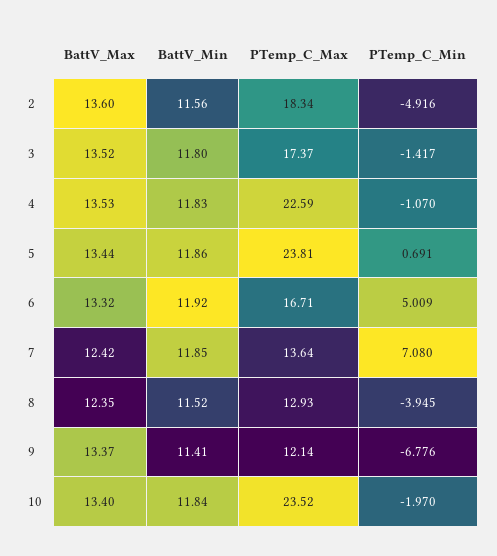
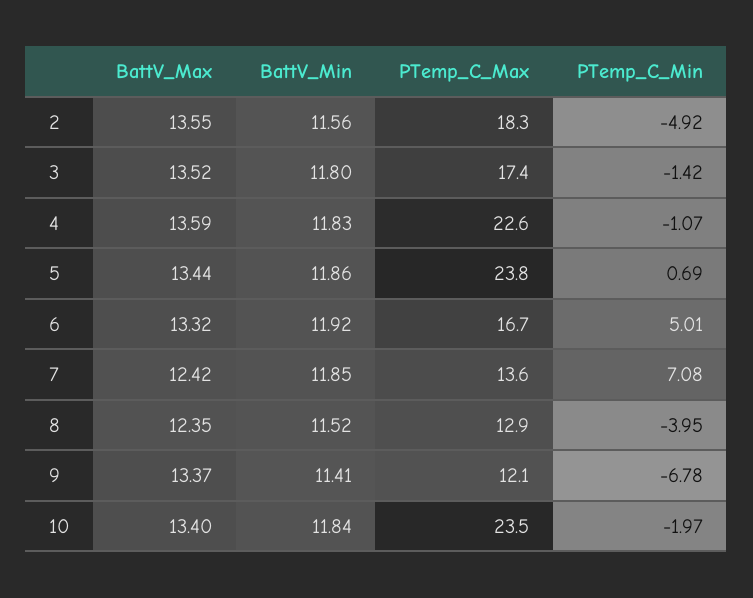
BattV_Max, 2: 13.6 -> 13.55
BattV_Max, 4: 13.53 -> 13.59

